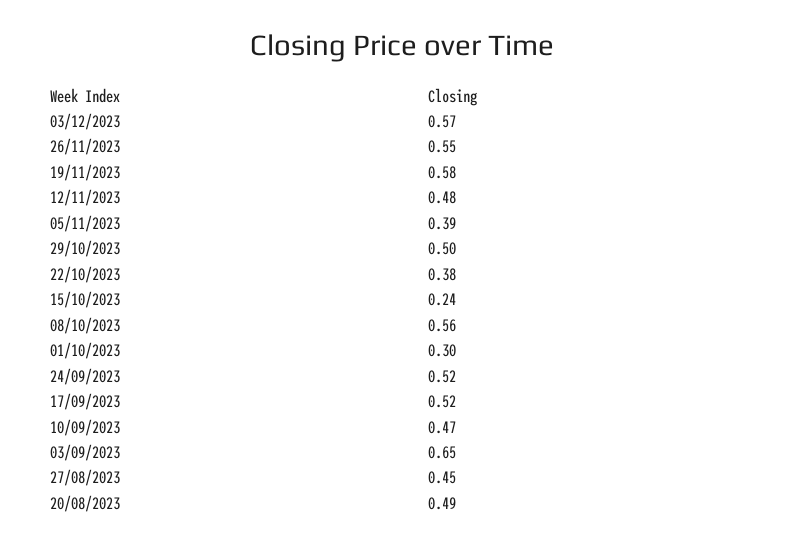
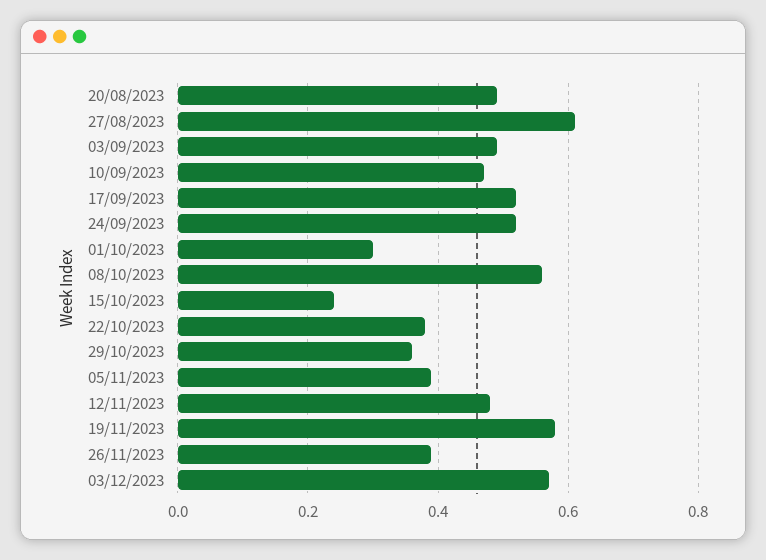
26/11/2023: 0.55 -> 0.4
29/10/2023: 0.5 -> 0.35
03/09/2023: 0.65 -> 0.5
27/08/2023: 0.45 -> 0.6

